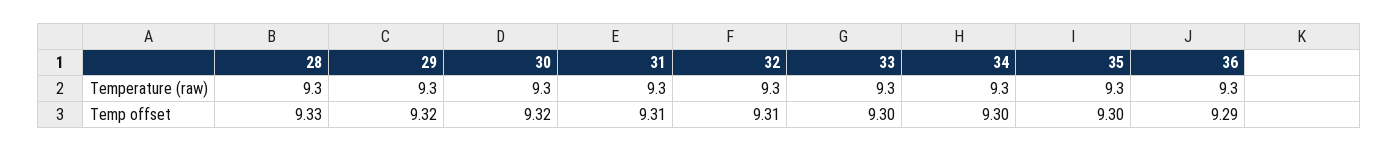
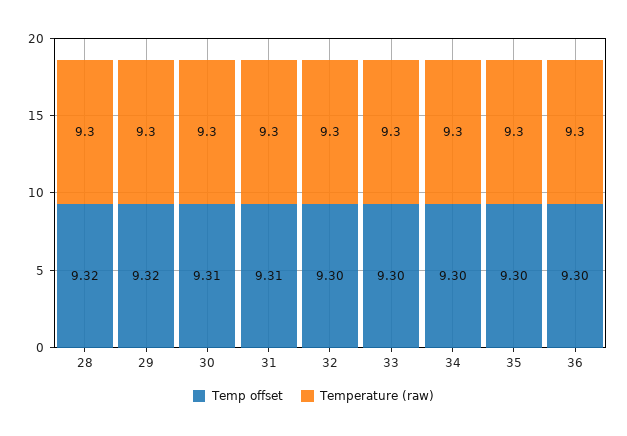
Temp offset, 28: 9.33 -> 9.32
Temp offset, 30: 9.32 -> 9.31
Temp offset, 32: 9.31 -> 9.3
Temp offset, 36: 9.29 -> 9.3

